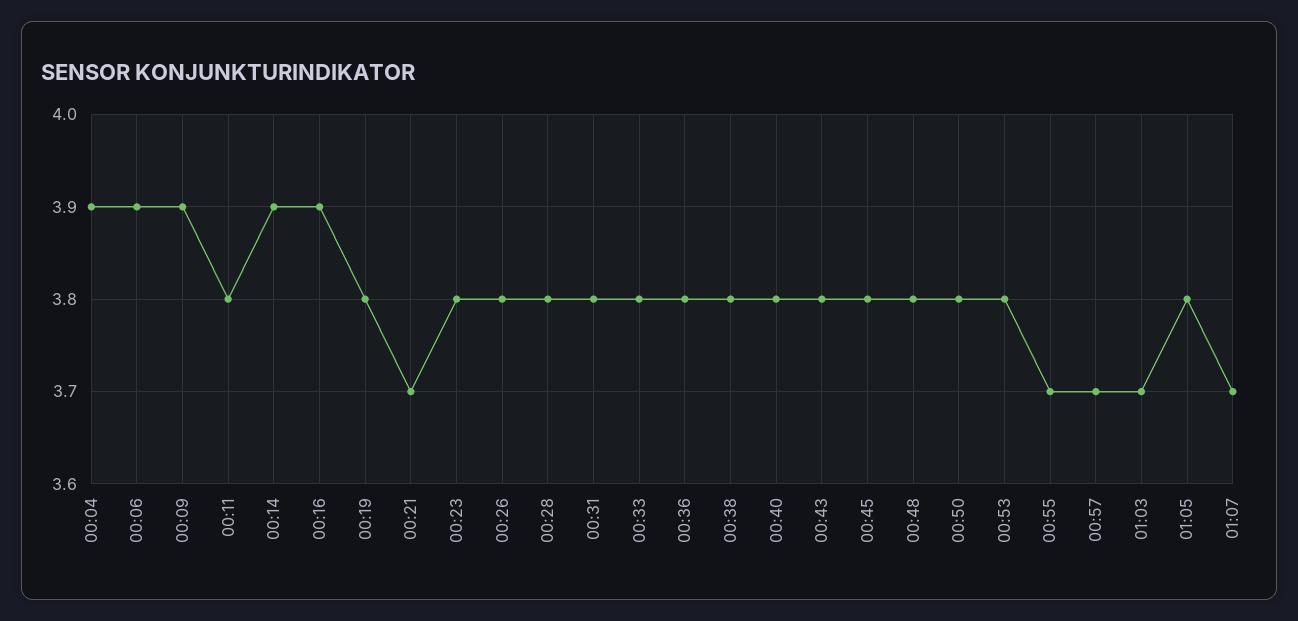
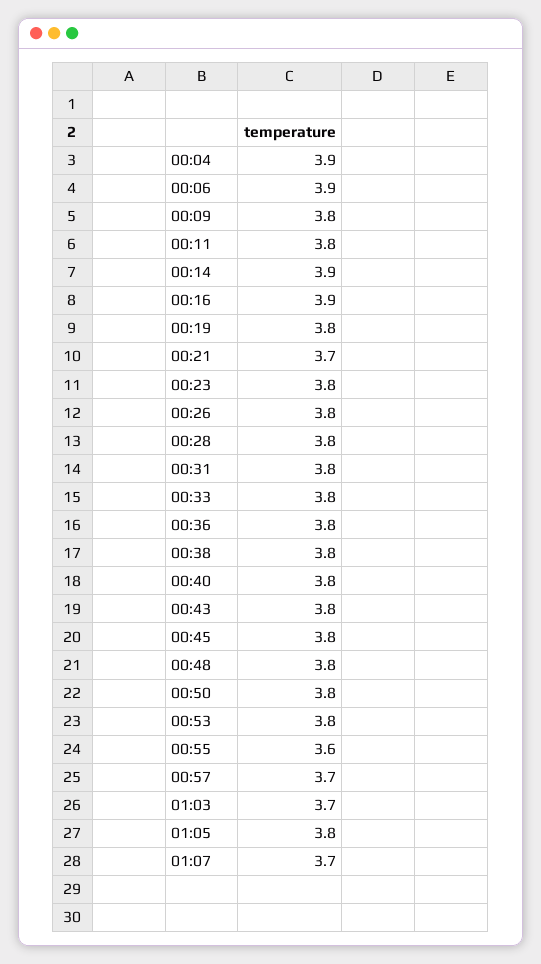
00:09: 3.9 -> 3.8
00:55: 3.7 -> 3.6

